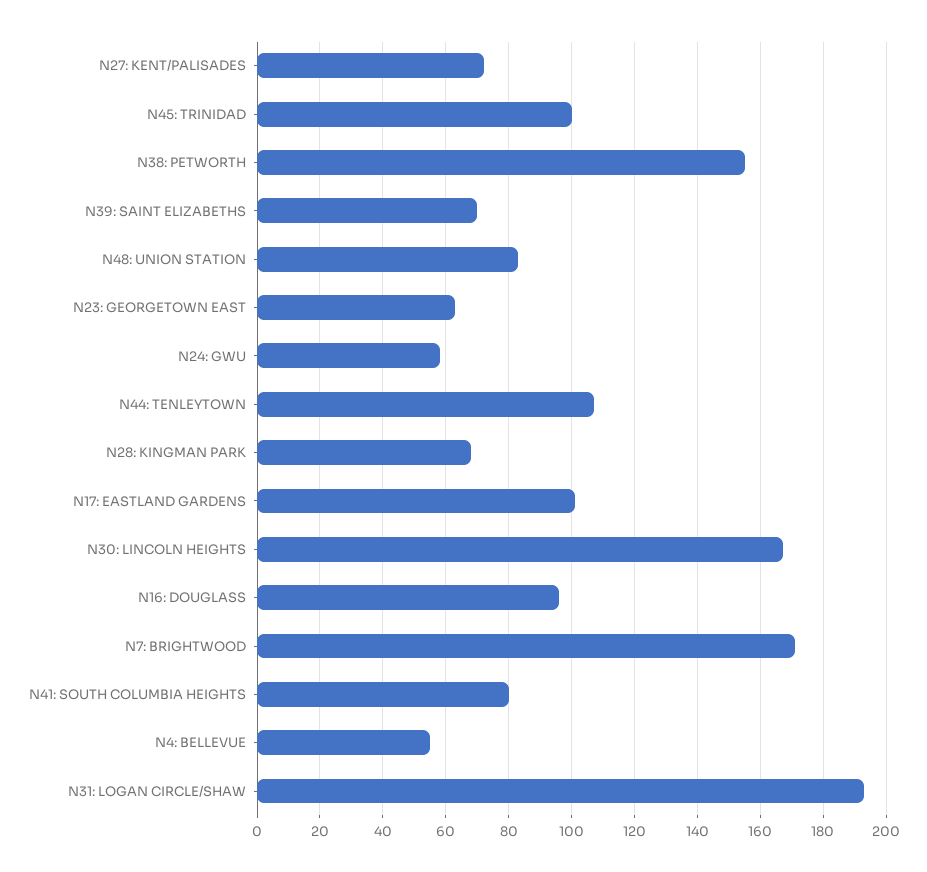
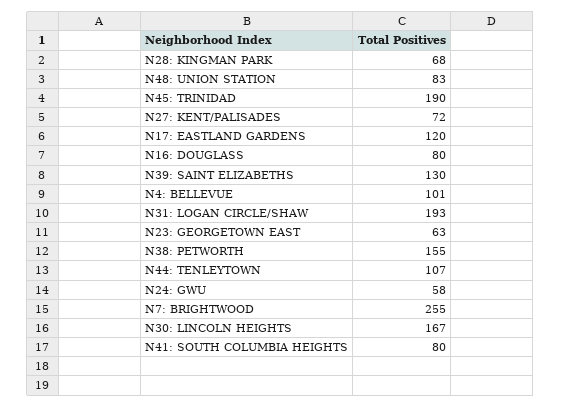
N45: TRINIDAD: 100 -> 190
N39: SAINT ELIZABETHS: 70 -> 130
N17: EASTLAND GARDENS: 100 -> 120
N16: DOUGLASS: 95 -> 80
N7: BRIGHTWOOD: 170 -> 255
N4: BELLEVUE: 55 -> 101

